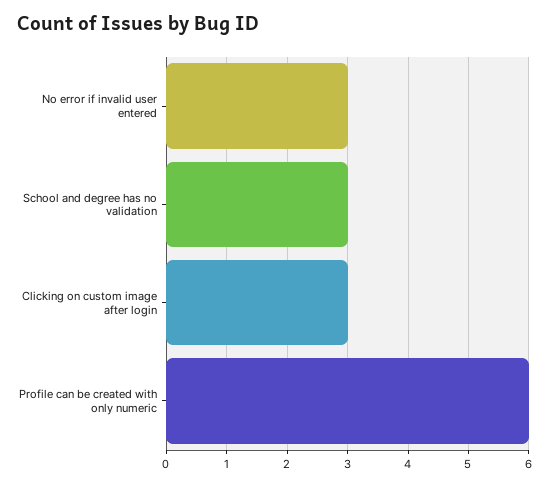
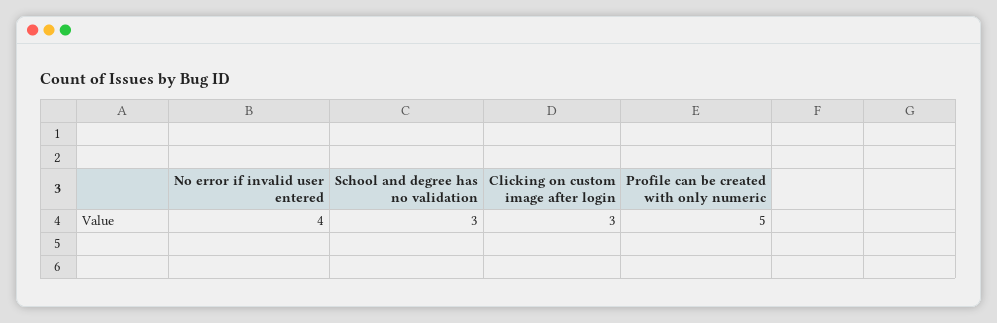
No error if invalid user entered: 3 -> 4
Profile can be created with only numeric: 6 -> 5

